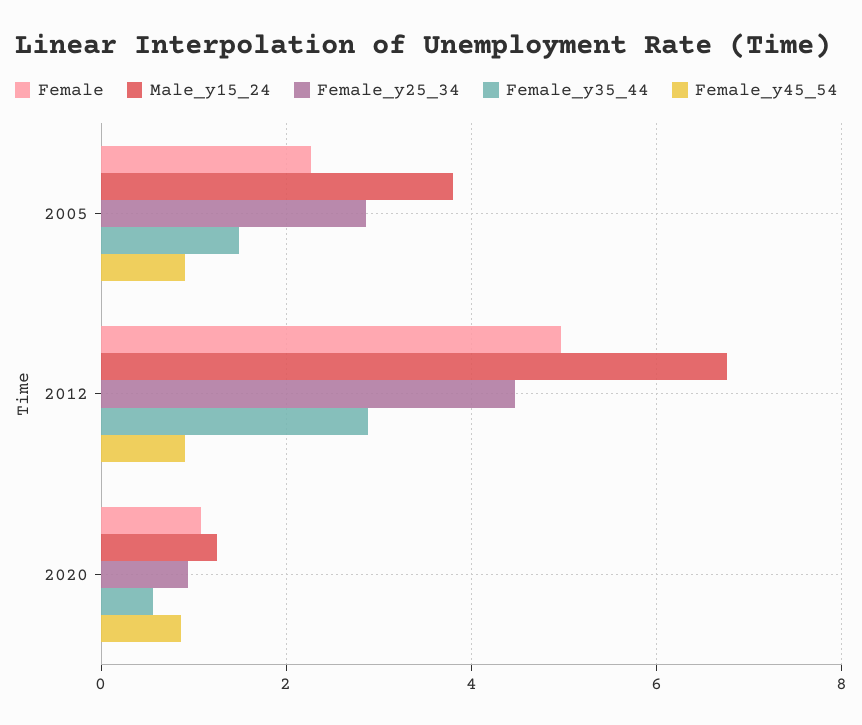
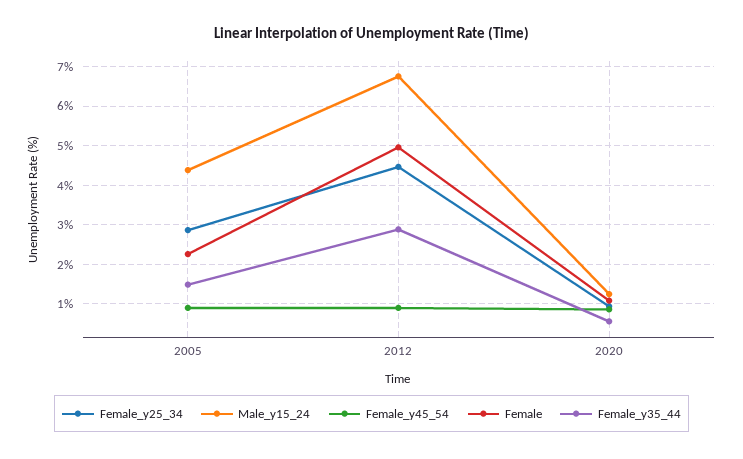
Male_y15_24, 2005: 3.8 -> 4.4

